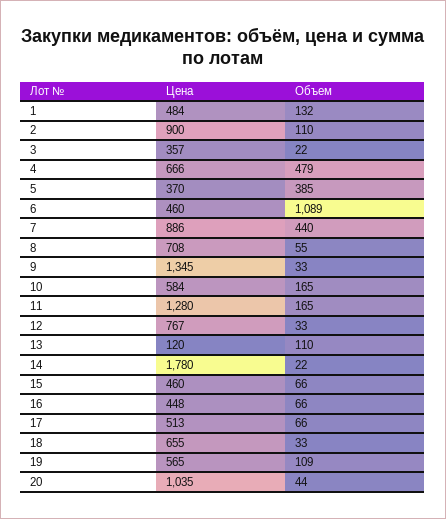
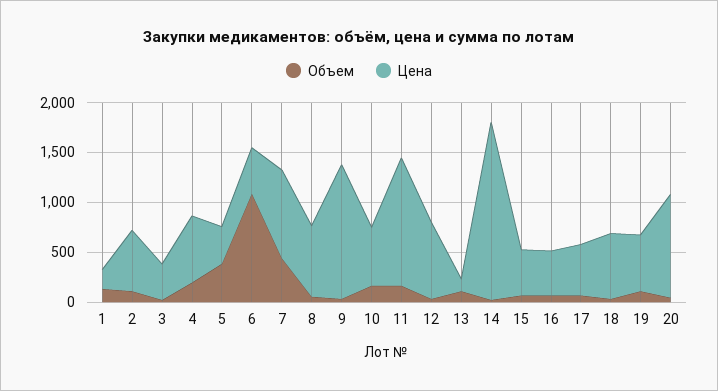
Цена, 1: 484 -> 200
Цена, 2: 900 -> 600
Объем, 4: 479 -> 200

